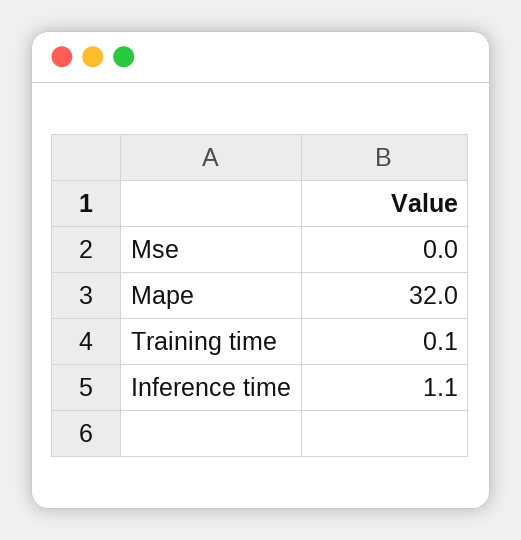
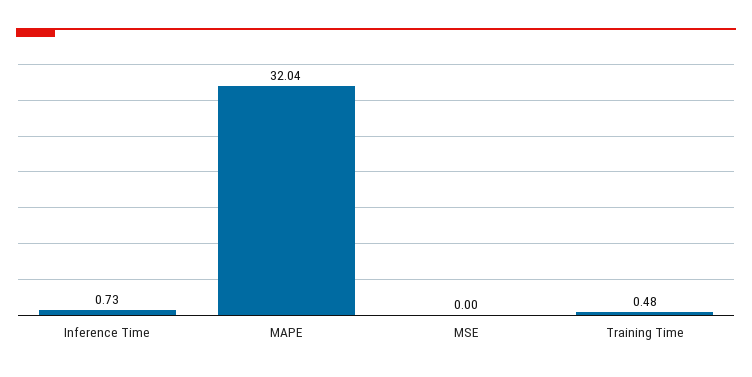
Training time: 0.1 -> 0.48
Inference time: 1.1 -> 0.73

